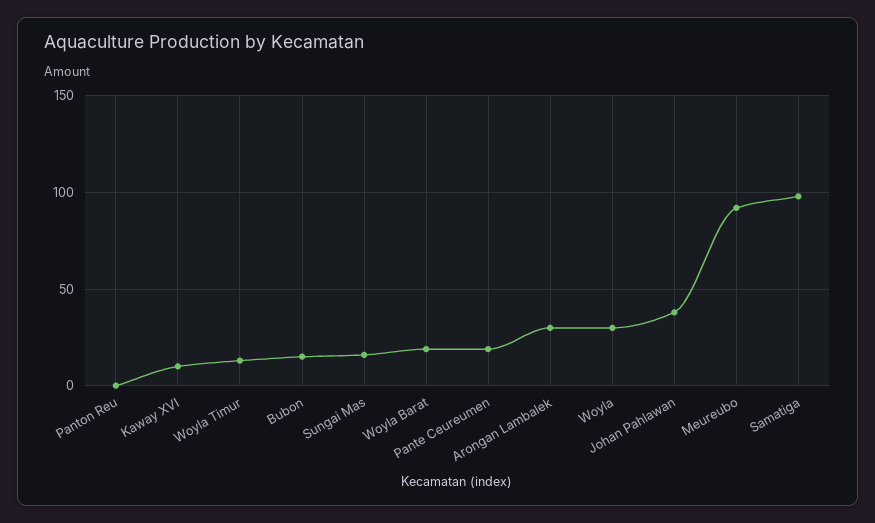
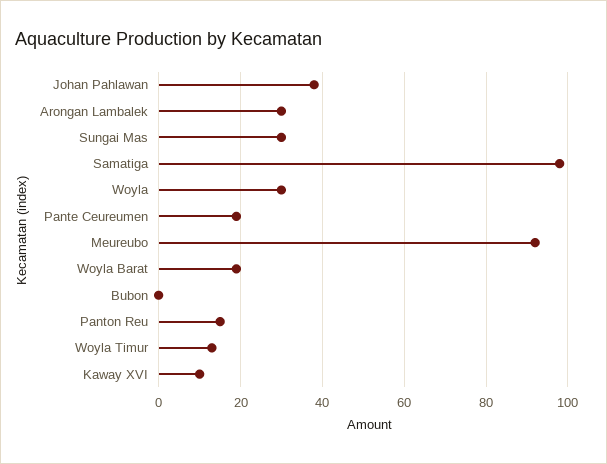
Panton Reu: 0 -> 15
Bubon: 15 -> 0
Sungai Mas: 15 -> 30

